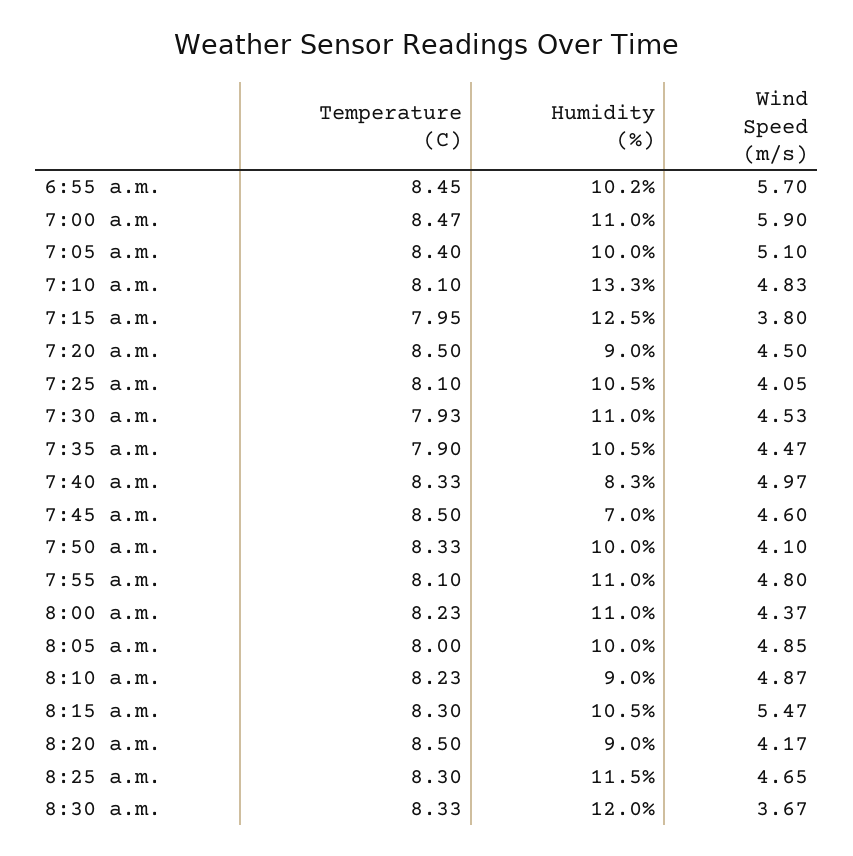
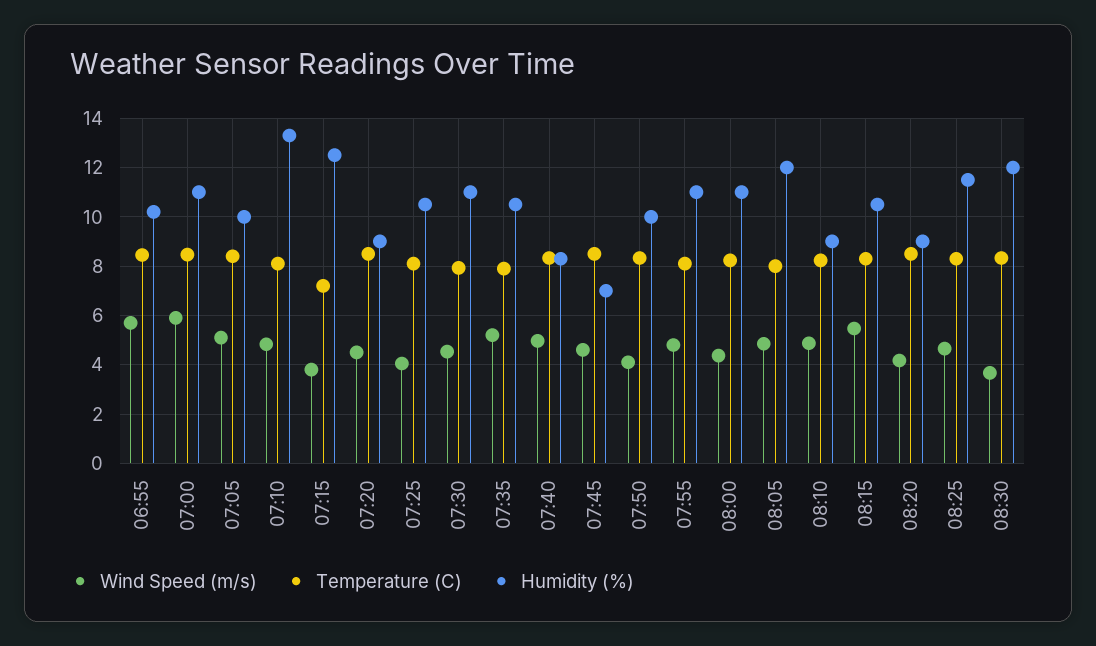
Temperature (C), 7:15 a.m.: 7.95 -> 7.25
Wind Speed (m/s), 7:35 a.m.: 4.47 -> 5.25
Humidity (%), 8:05 a.m.: 10 -> 12

